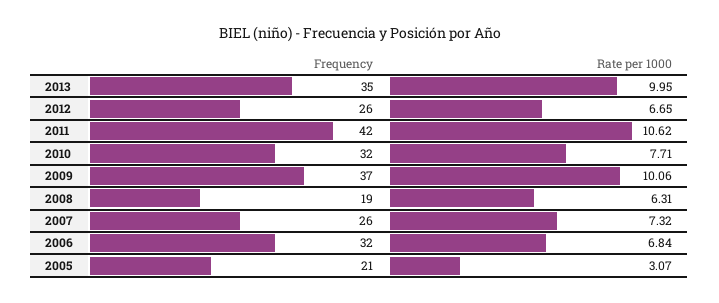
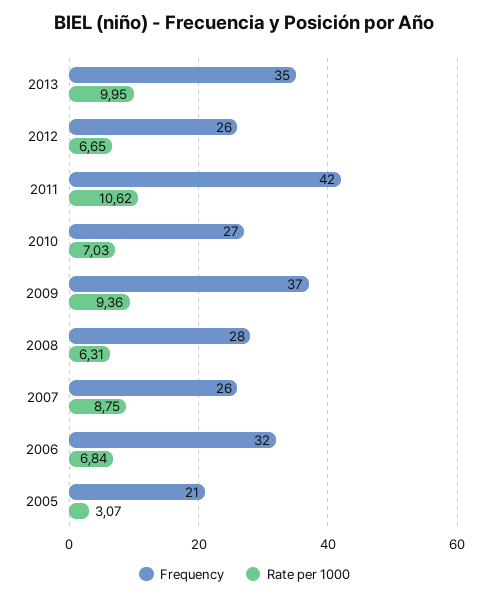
Frequency, 2010: 32 -> 27
Rate per 1000, 2010: 7.71 -> 7.03
Rate per 1000, 2009: 10.06 -> 9.36
Frequency, 2008: 19 -> 28
Rate per 1000, 2007: 7.32 -> 8.75

